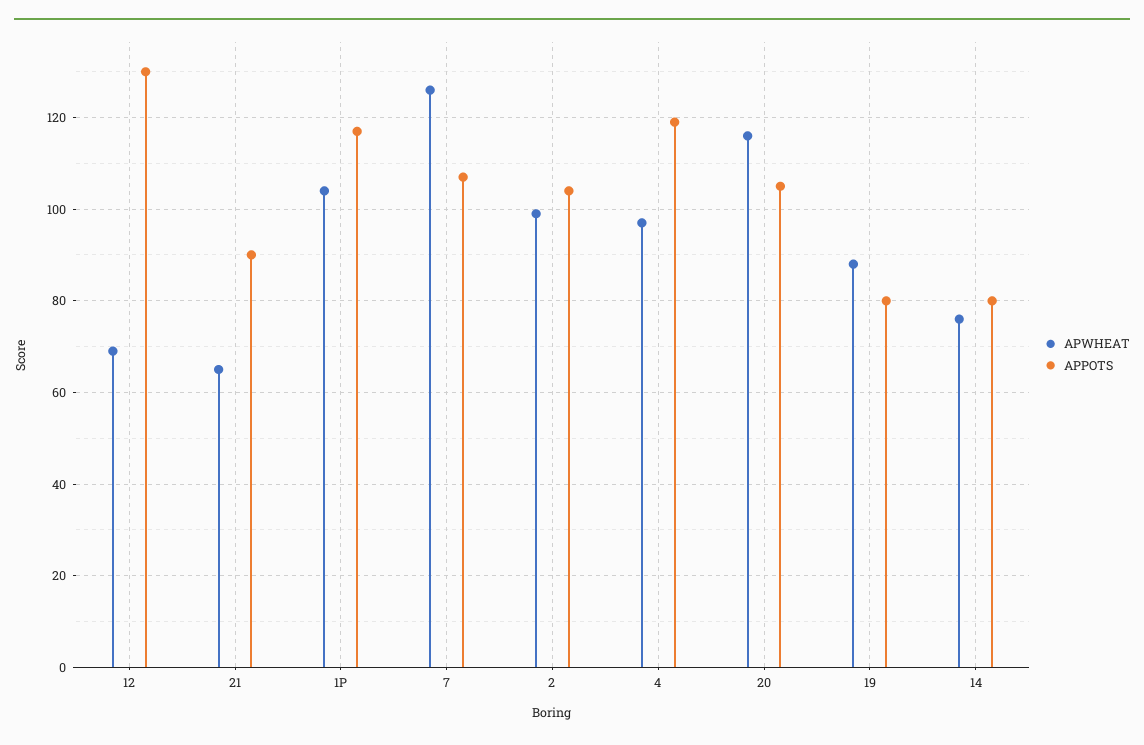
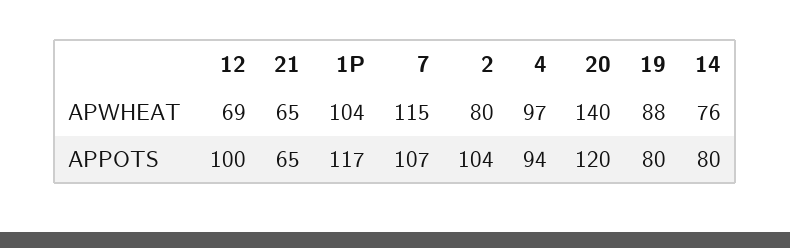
APPOTS, 12: 130 -> 100
APPOTS, 21: 90 -> 65
APWHEAT, 7: 125 -> 115
APWHEAT, 2: 100 -> 80
APPOTS, 4: 120 -> 94
APWHEAT, 20: 115 -> 140
APPOTS, 20: 105 -> 120

